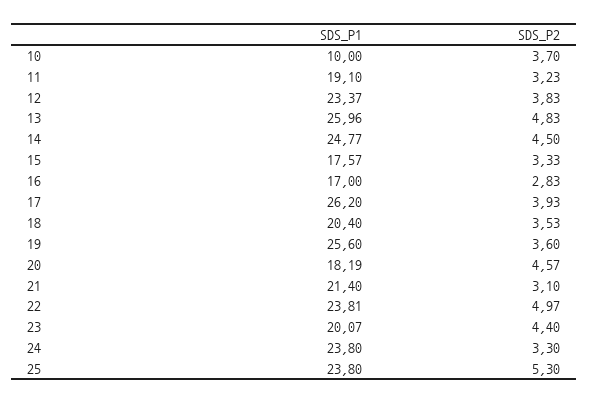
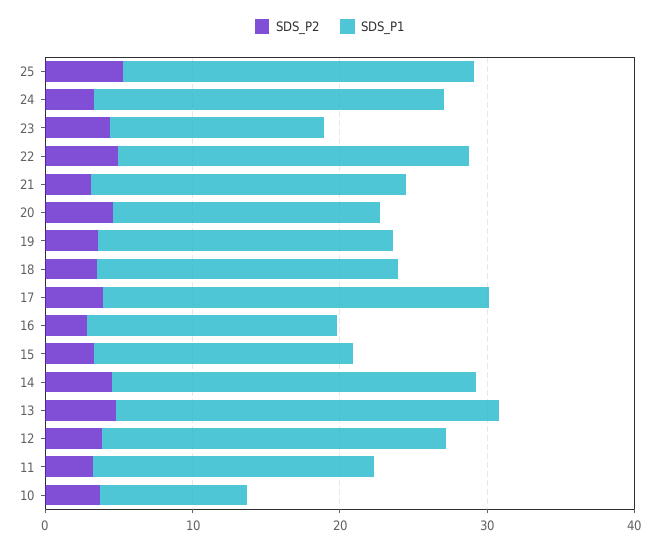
SDS_P1, 19: 25.6 -> 20
SDS_P1, 23: 20.07 -> 14

